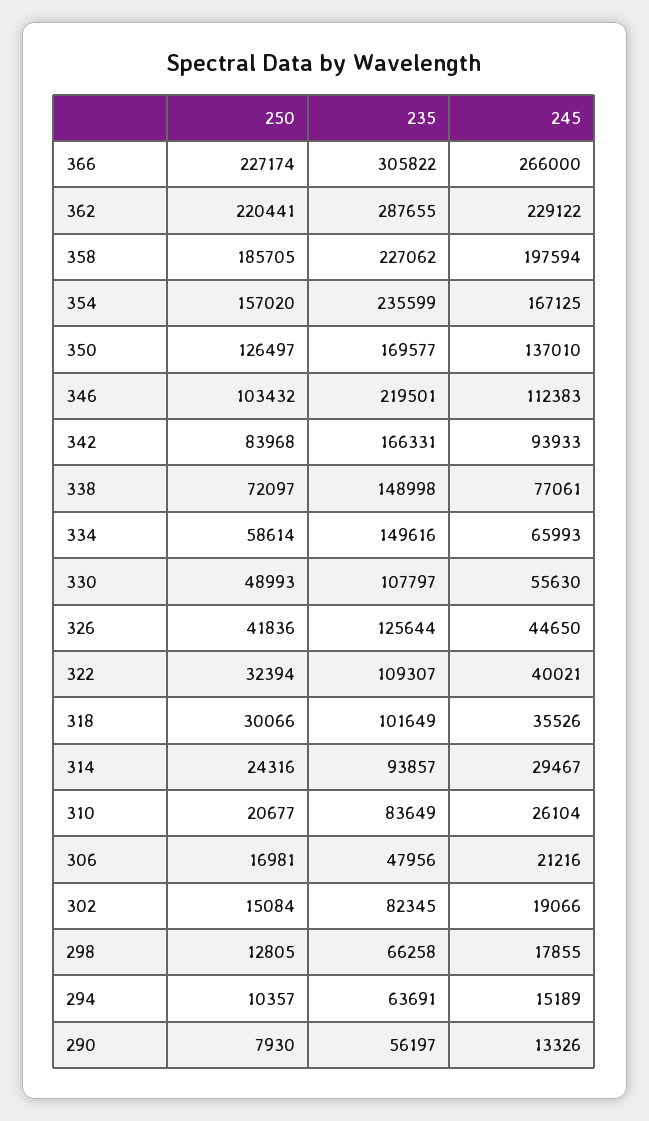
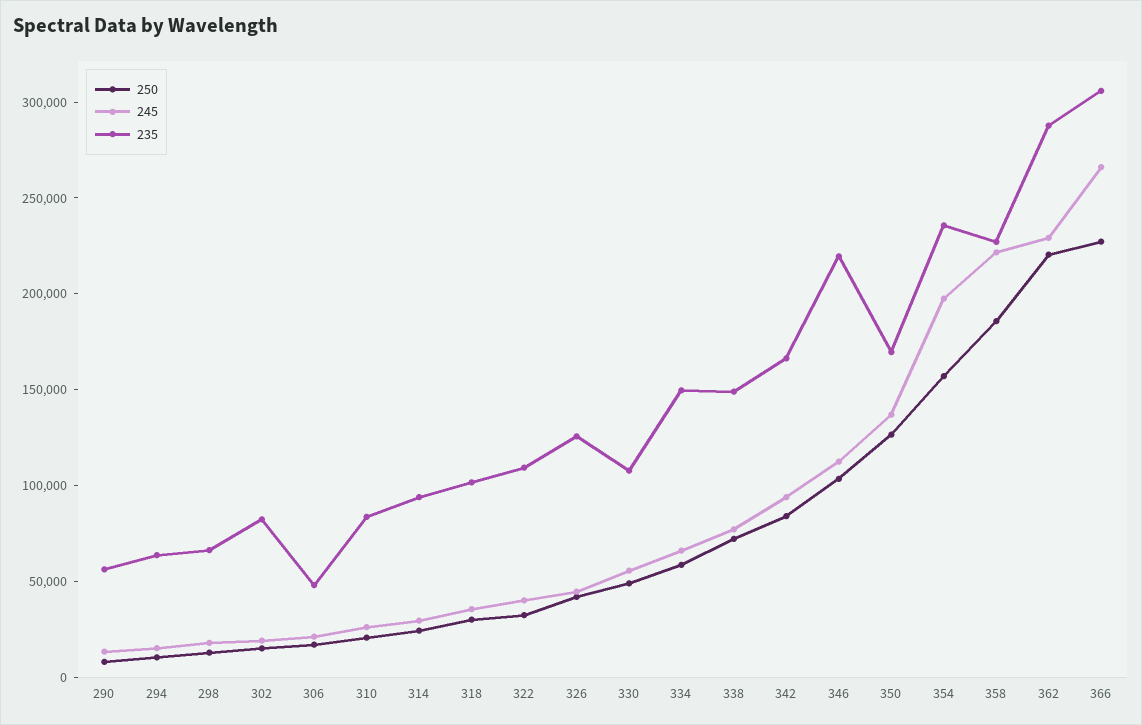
245, 358: 197594 -> 220000
245, 354: 167125 -> 200000

